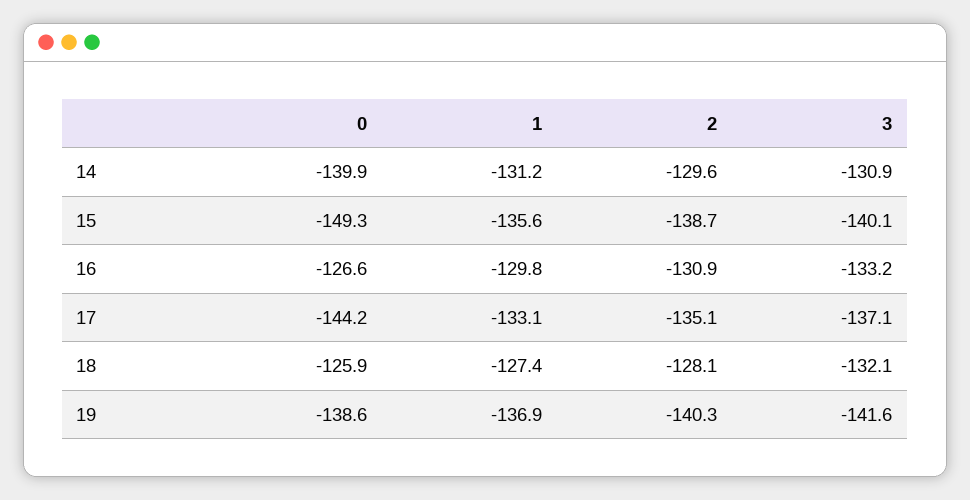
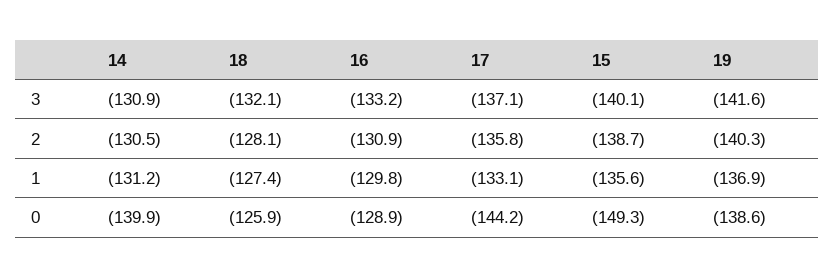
2, 14: -129.6 -> -130.5
0, 16: -126.6 -> -128.9
2, 17: -135.1 -> -135.8

